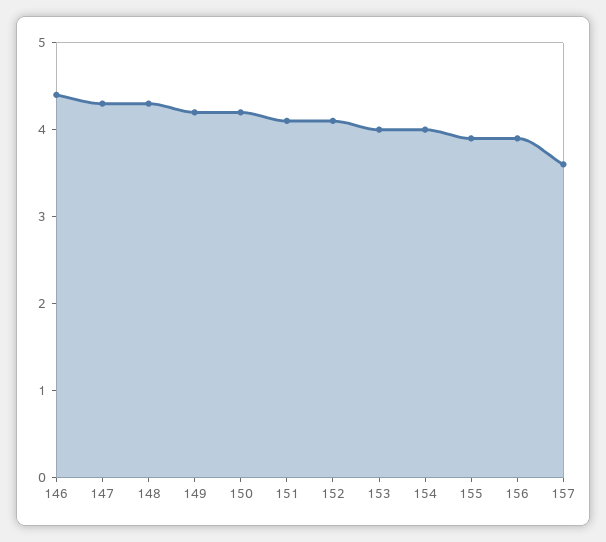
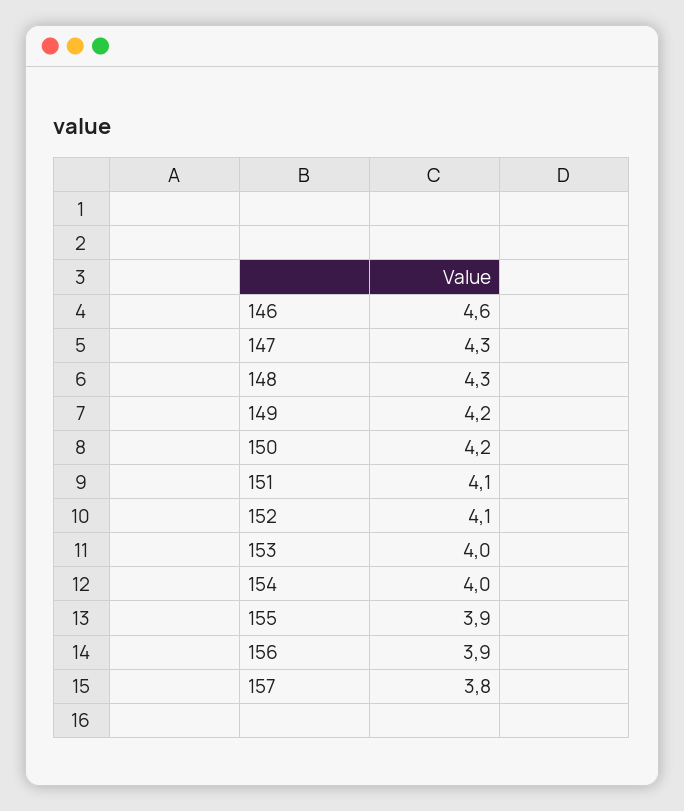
146: 4.4 -> 4.6
157: 3.6 -> 3.8

